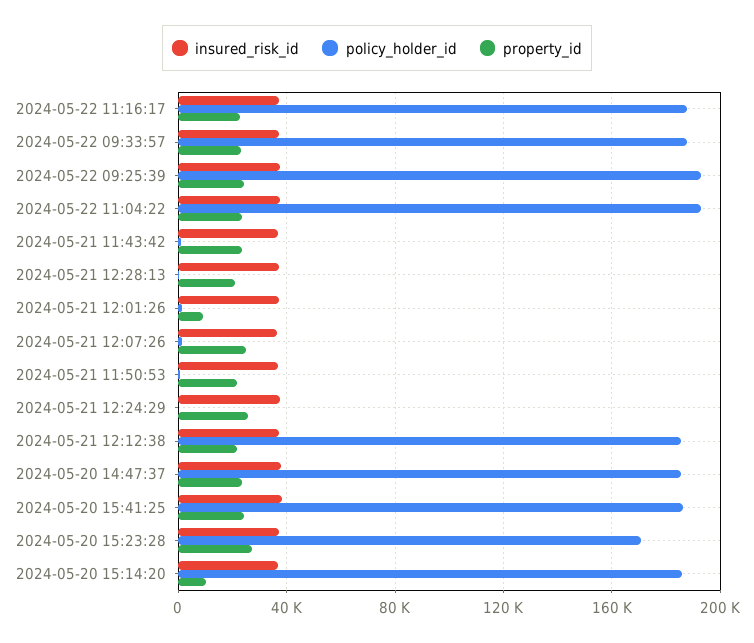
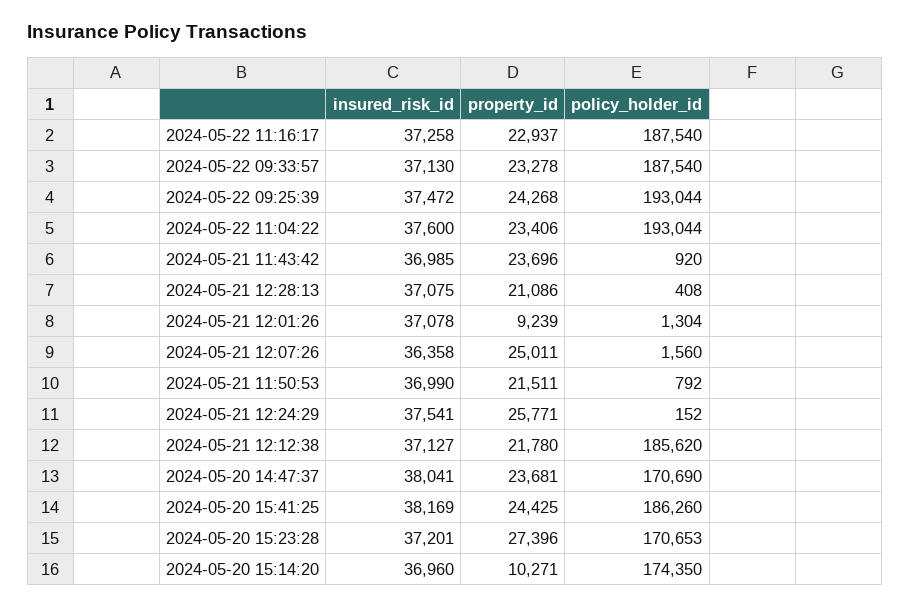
policy_holder_id, 2024-05-20 14:47:37: 185000 -> 170690
policy_holder_id, 2024-05-20 15:14:20: 185000 -> 174350

